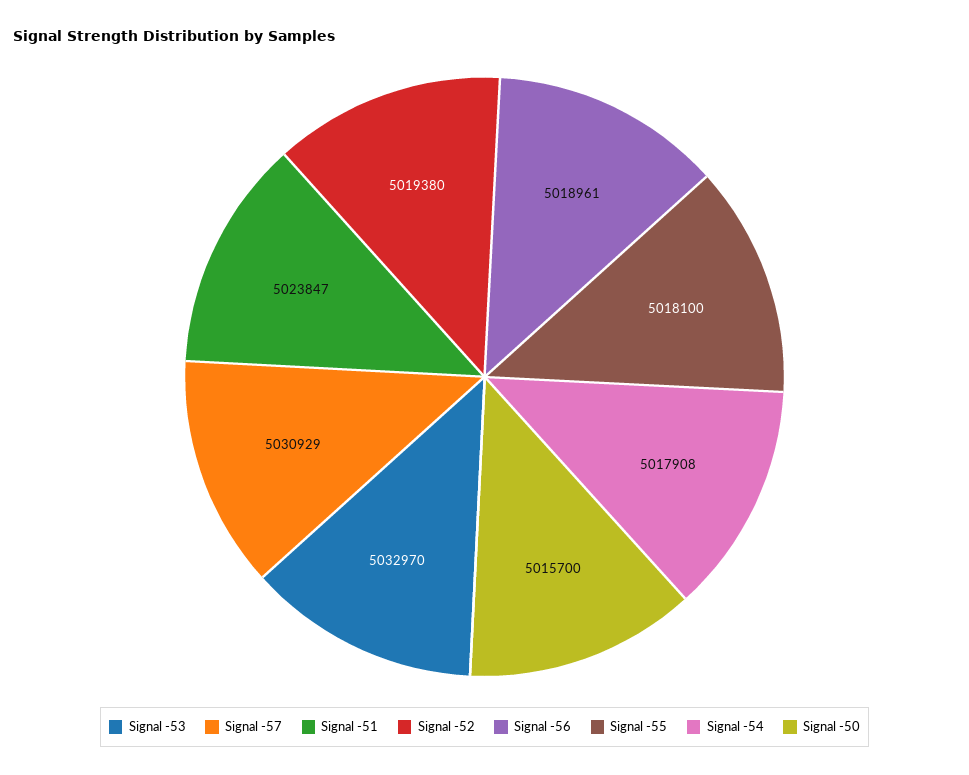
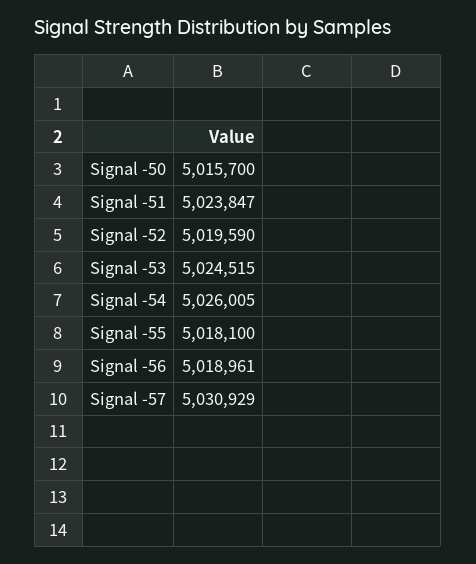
Signal -53: 5032970 -> 5024515
Signal -52: 5019380 -> 5019590
Signal -54: 5017908 -> 5026005

